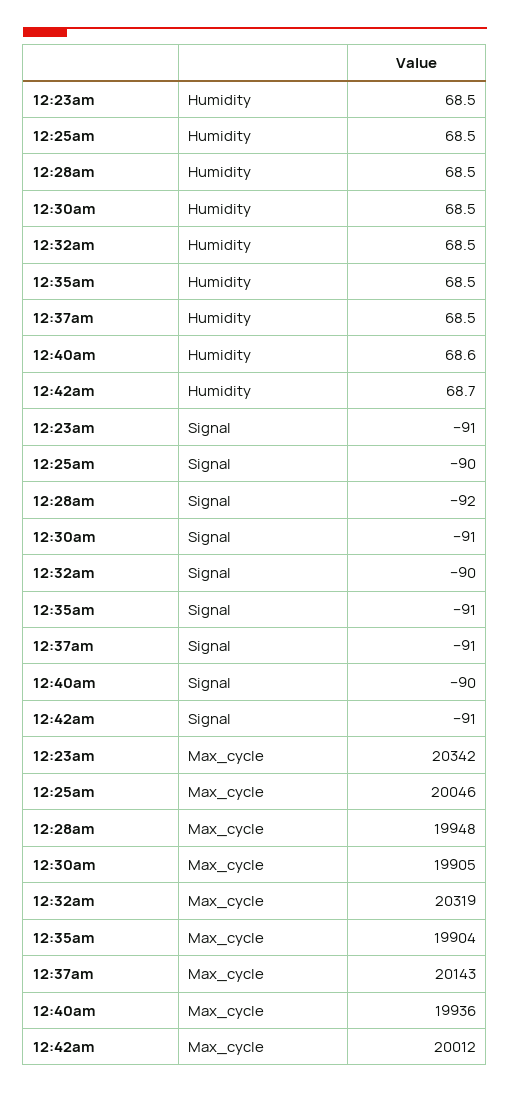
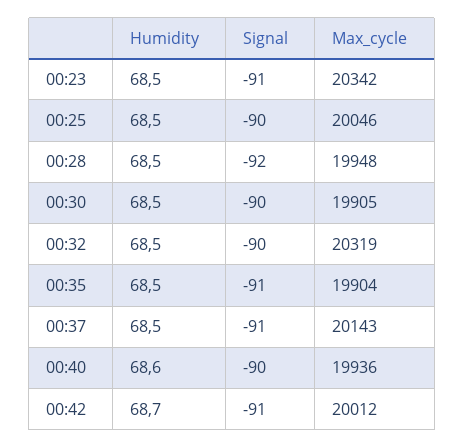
12:30am, Signal: -91 -> -90

